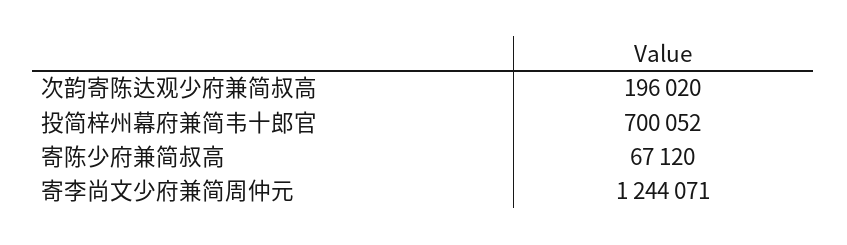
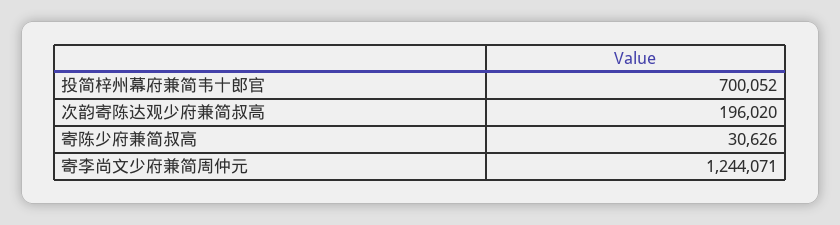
寄陈少府兼简叔高: 67120 -> 30626

